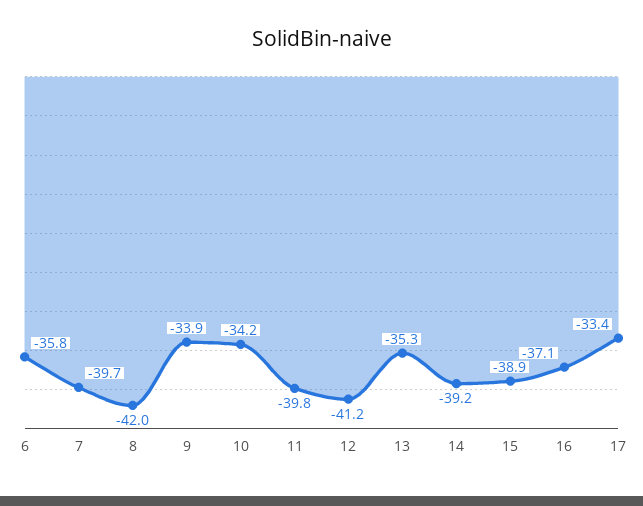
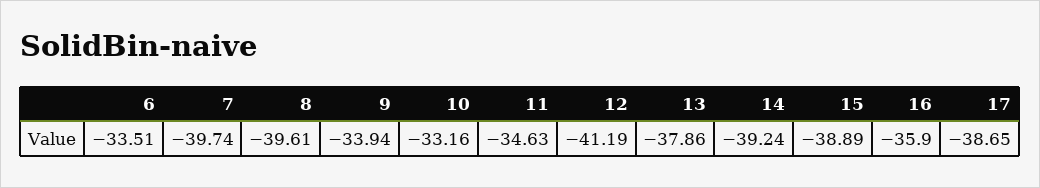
6: -35.8 -> -33.51
8: -42 -> -39.61
10: -34.2 -> -33.16
11: -39.8 -> -34.63
13: -35.3 -> -37.86
16: -37.1 -> -35.9
17: -33.4 -> -38.65

